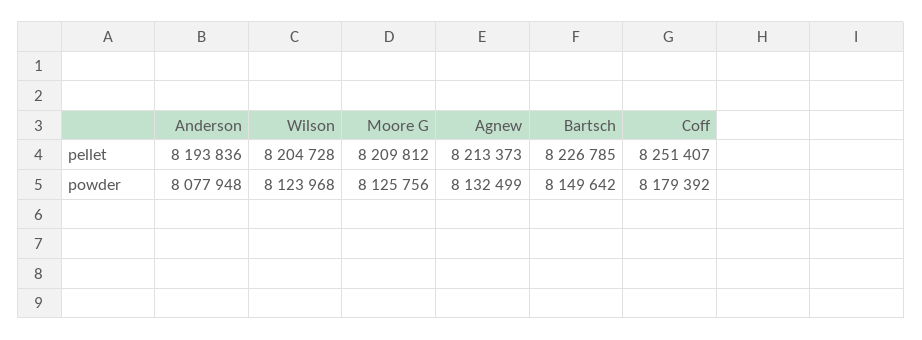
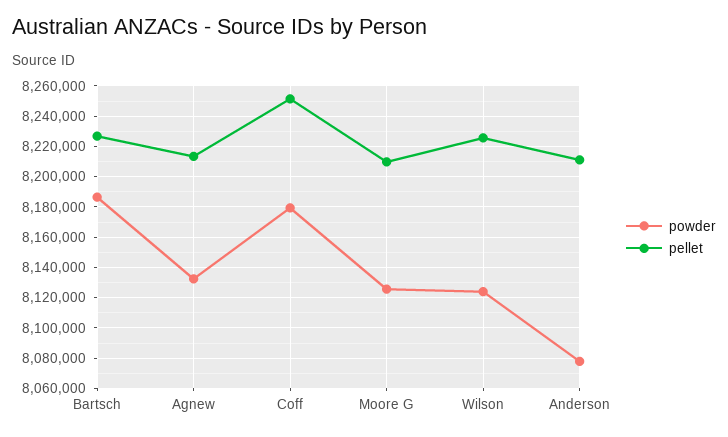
pellet, Anderson: 8193836 -> 8210000
pellet, Wilson: 8204728 -> 8225000
powder, Bartsch: 8149642 -> 8185000

